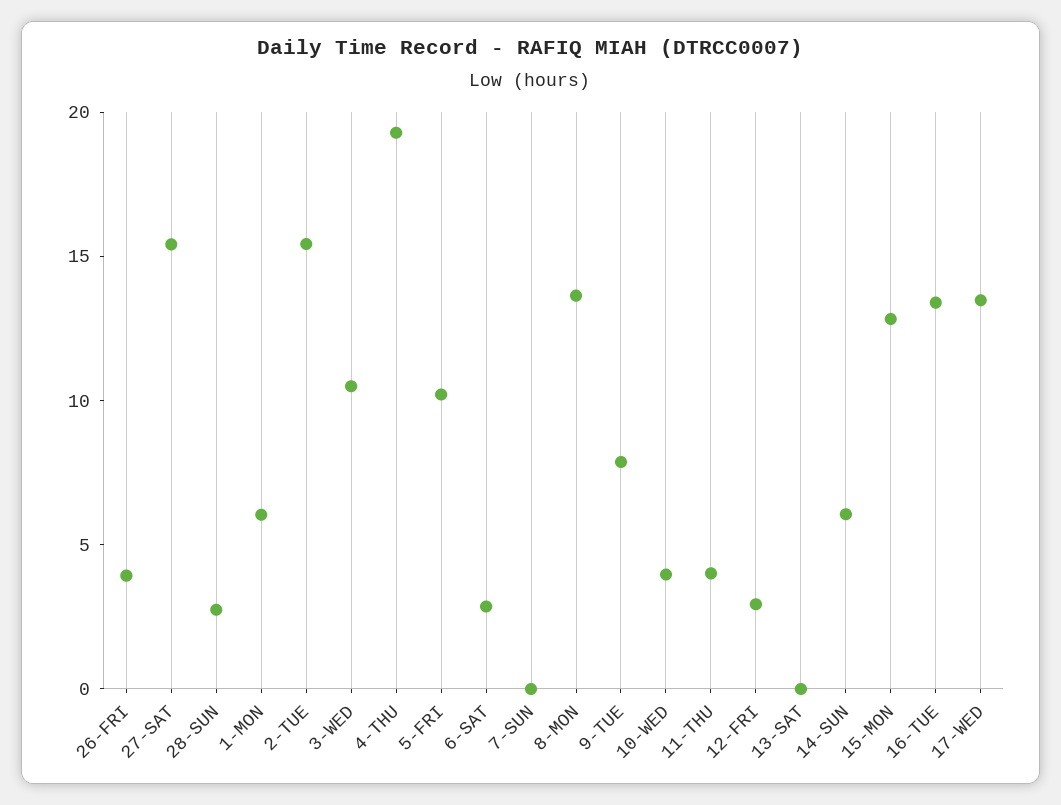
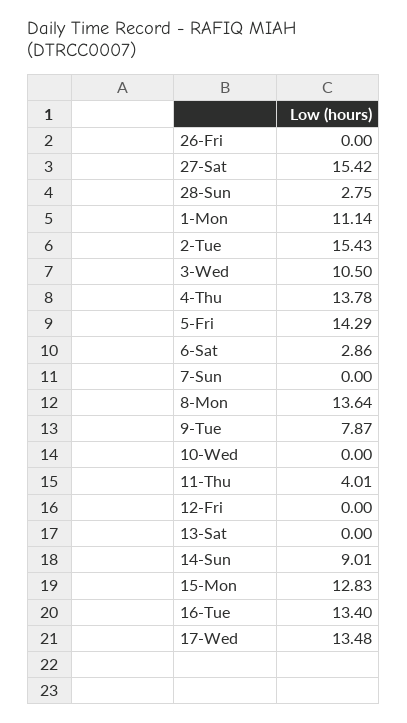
26-FRI: 4 -> 0
1-MON: 6 -> 11.14
4-THU: 19 -> 13.78
5-FRI: 10 -> 14.29
10-WED: 4 -> 0
12-FRI: 3 -> 0
14-SUN: 6 -> 9.01

